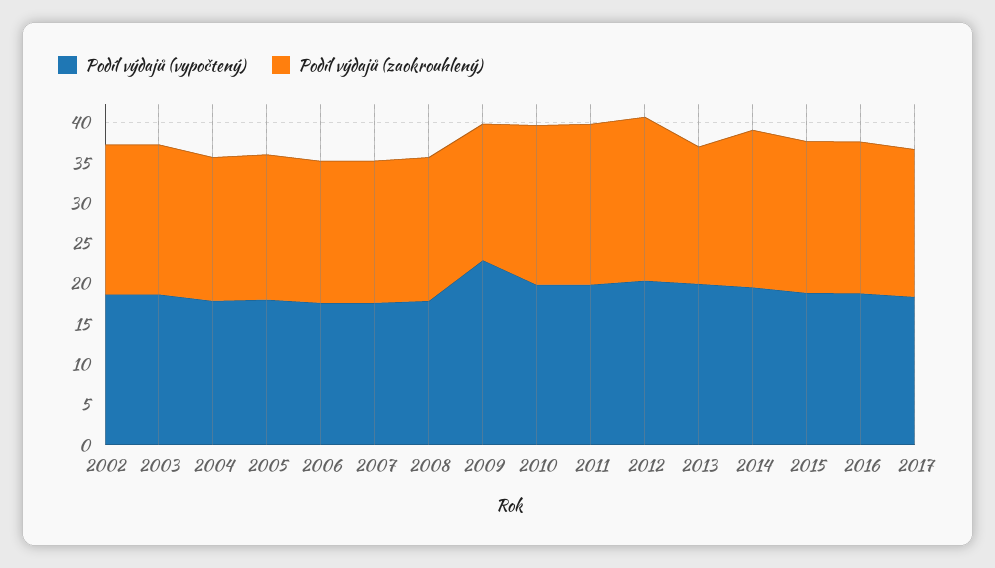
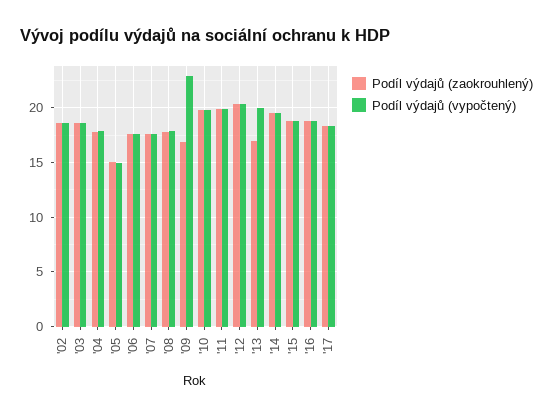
Podíl výdajů (vypočtený), 2005: 18 -> 15
Podíl výdajů (zaokrouhlený), 2005: 18 -> 15

